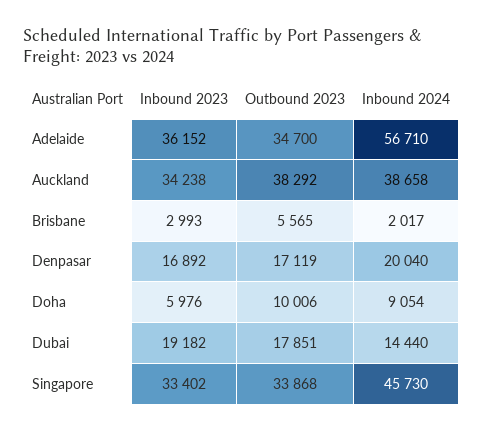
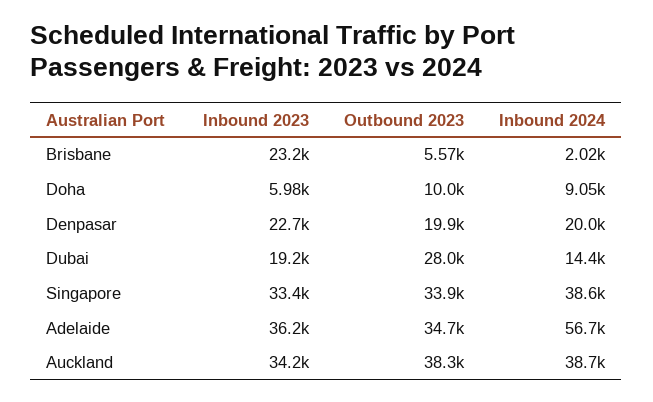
Inbound 2023, Brisbane: 2993 -> 23200
Inbound 2023, Denpasar: 16892 -> 22700
Outbound 2023, Denpasar: 17119 -> 19900
Outbound 2023, Dubai: 17851 -> 28000
Inbound 2024, Singapore: 45730 -> 38600

